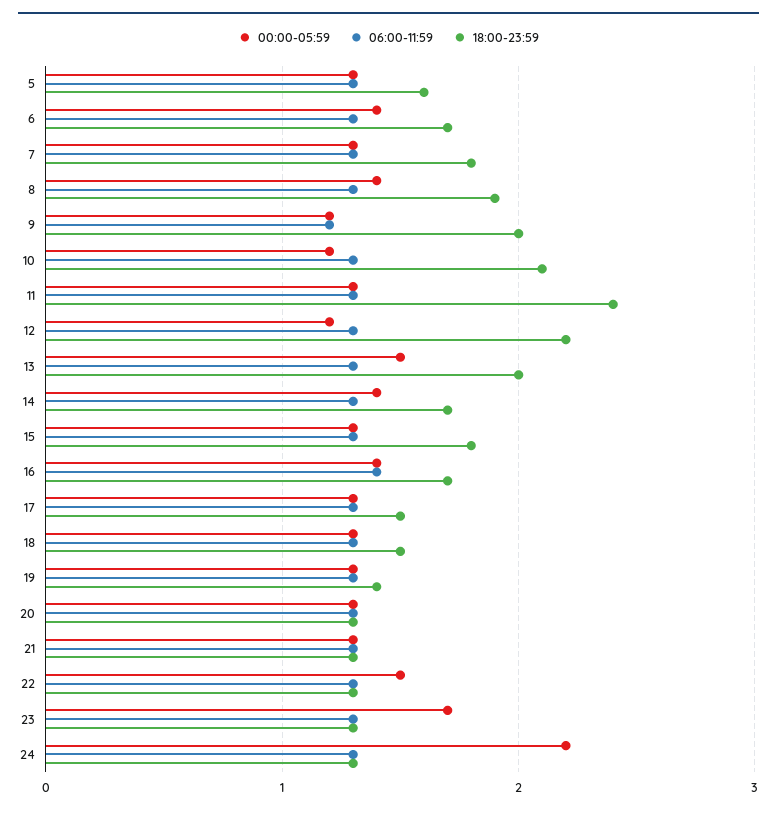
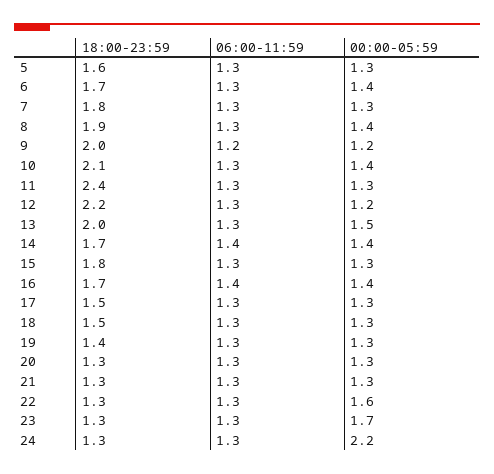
00:00-05:59, 10: 1.2 -> 1.4
06:00-11:59, 14: 1.3 -> 1.4
00:00-05:59, 22: 1.5 -> 1.6

